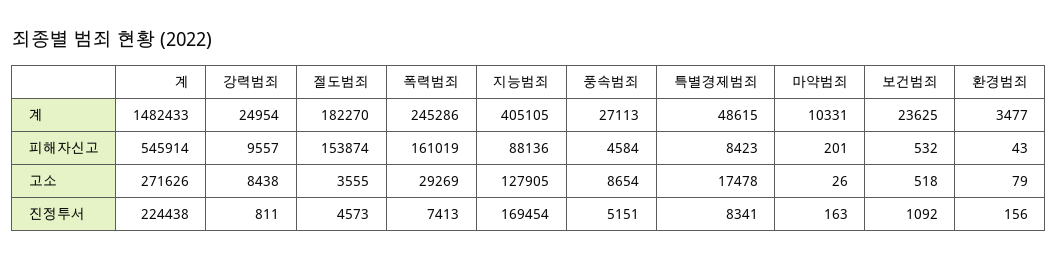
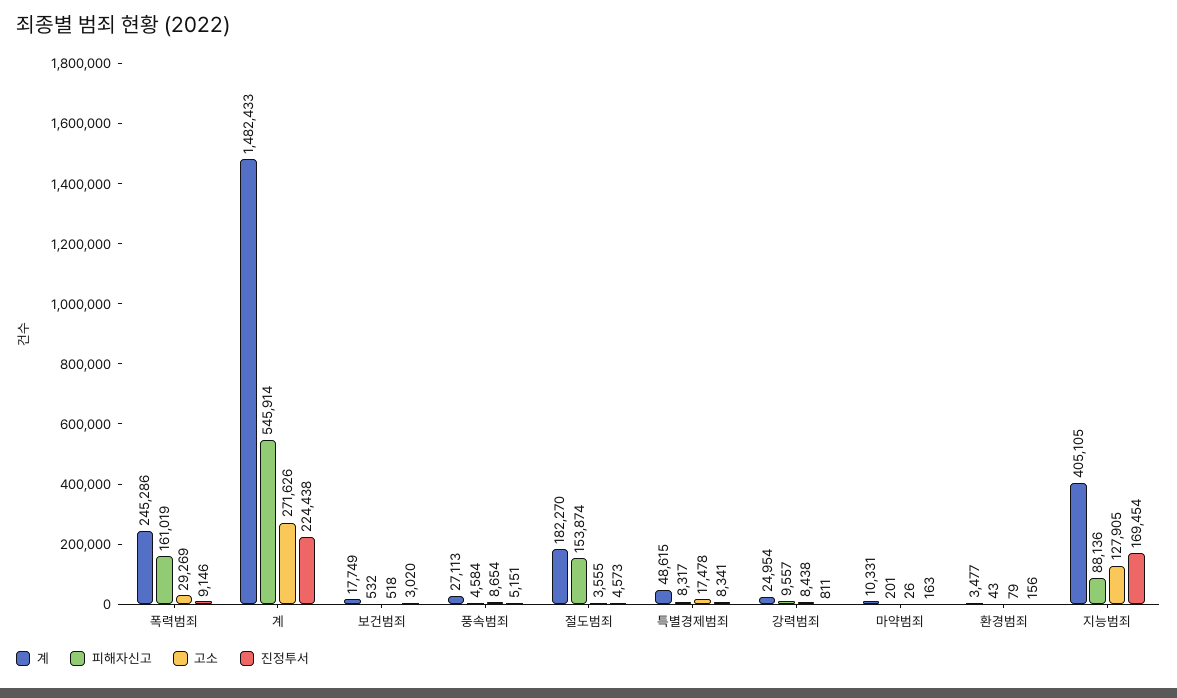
계, 보건범죄: 23625 -> 17749
피해자신고, 특별경제범죄: 8423 -> 8317
진정투서, 폭력범죄: 7413 -> 9146
진정투서, 보건범죄: 1092 -> 3020

